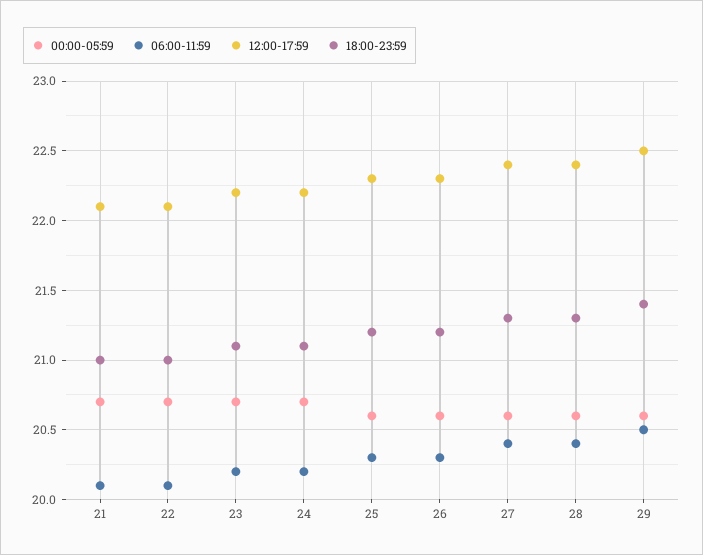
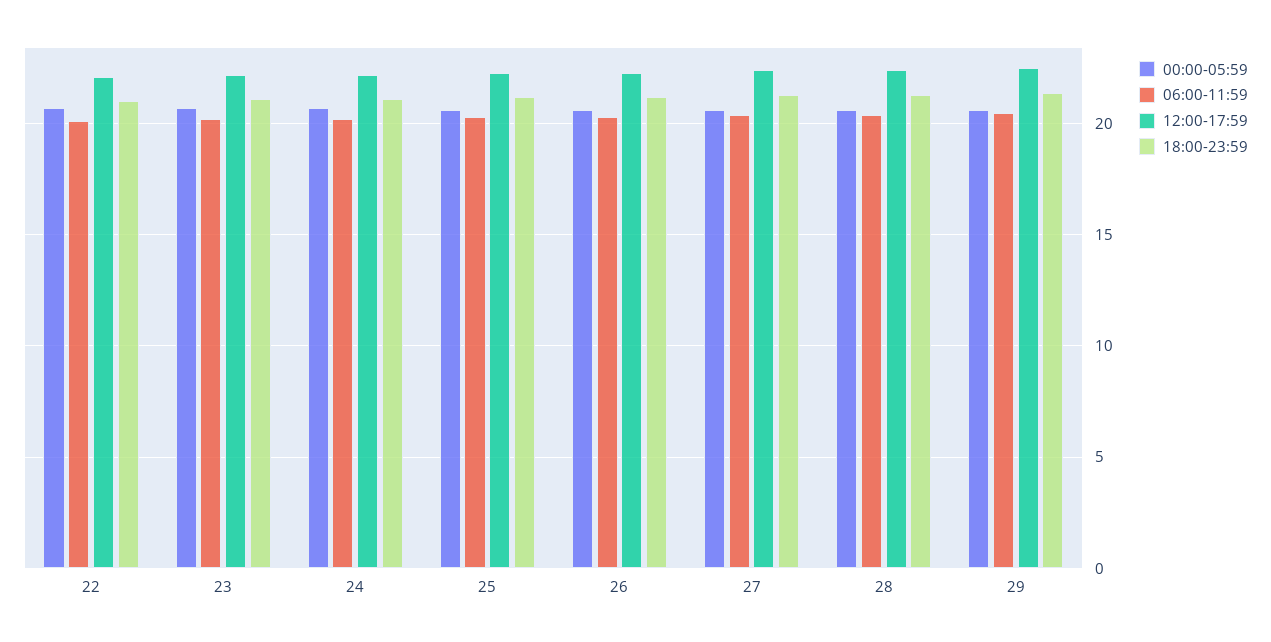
00:00-05:59, 21: 20.7 -> none
06:00-11:59, 21: 20.1 -> none
12:00-17:59, 21: 22.1 -> none
18:00-23:59, 21: 21 -> none

